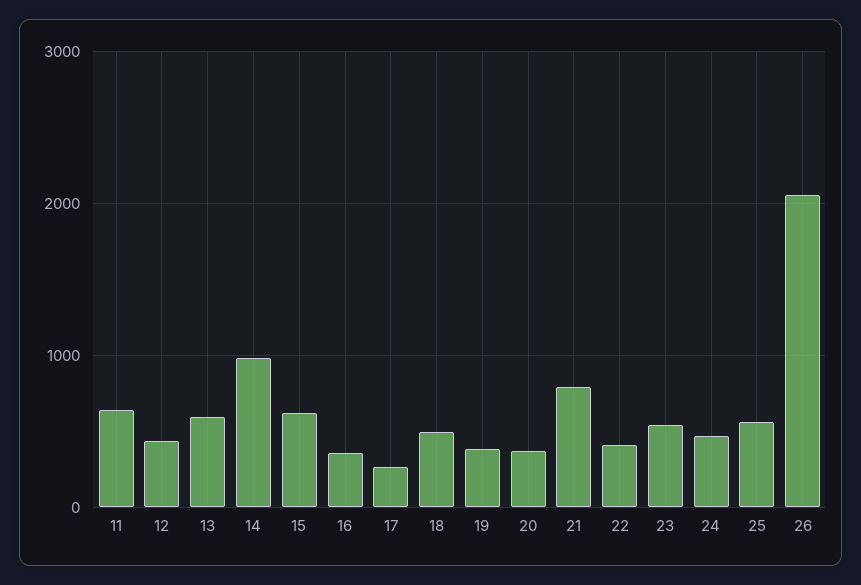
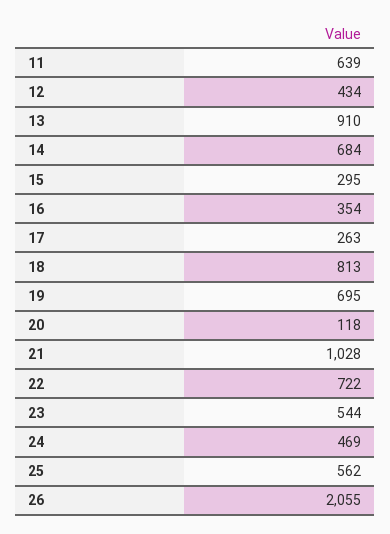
13: 600 -> 910
14: 1000 -> 684
15: 600 -> 295
18: 500 -> 813
19: 400 -> 695
20: 400 -> 118
21: 800 -> 1028
22: 400 -> 722

